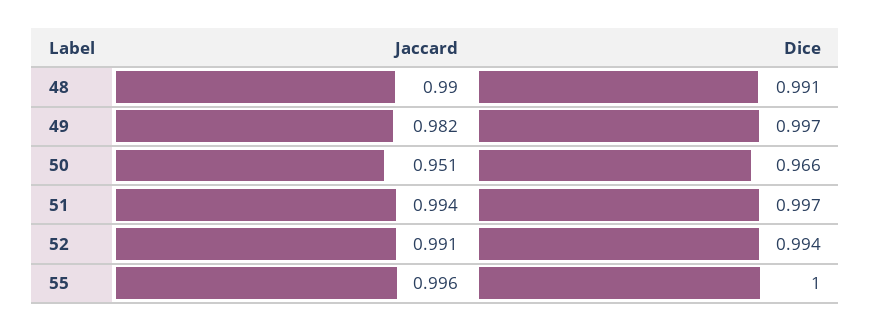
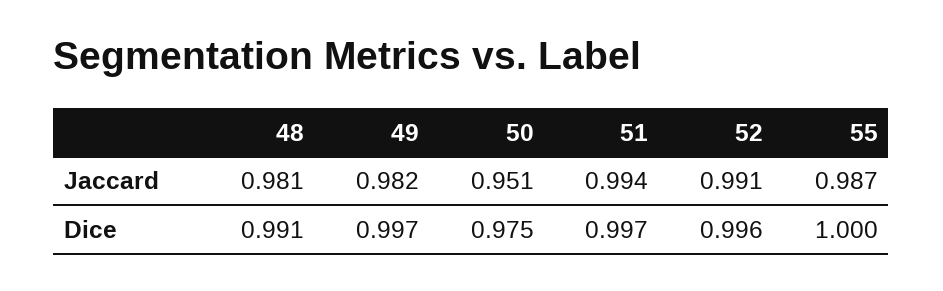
Jaccard, 48: 0.99 -> 0.981
Dice, 50: 0.966 -> 0.975
Dice, 52: 0.994 -> 0.996
Jaccard, 55: 0.996 -> 0.987

